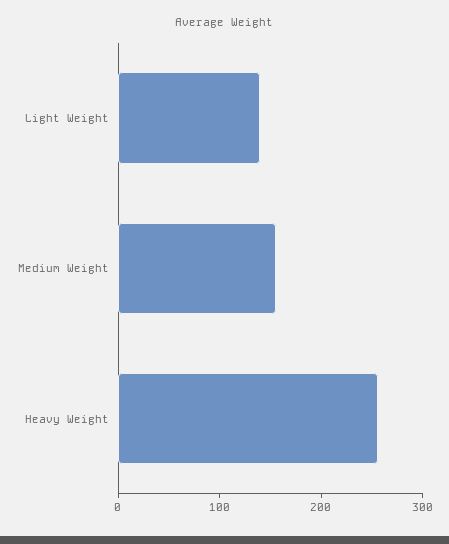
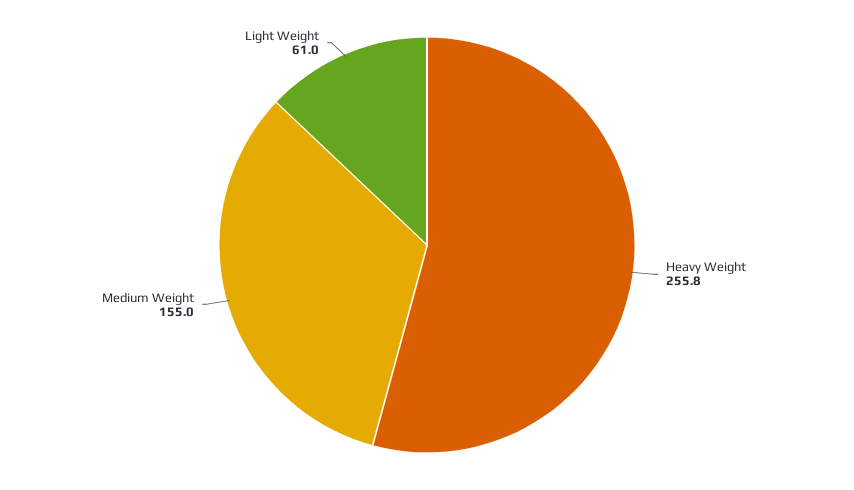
Light Weight: 140 -> 61

